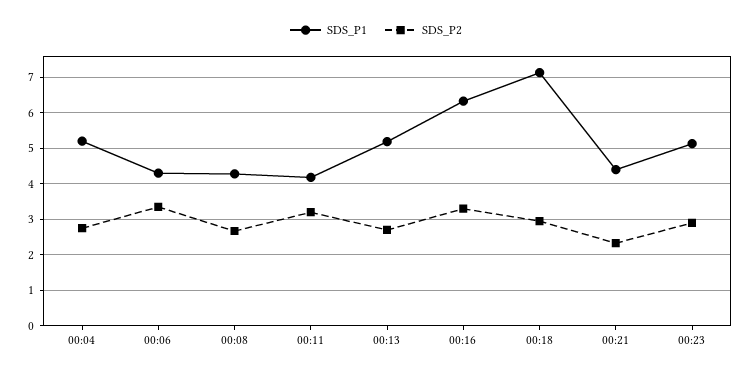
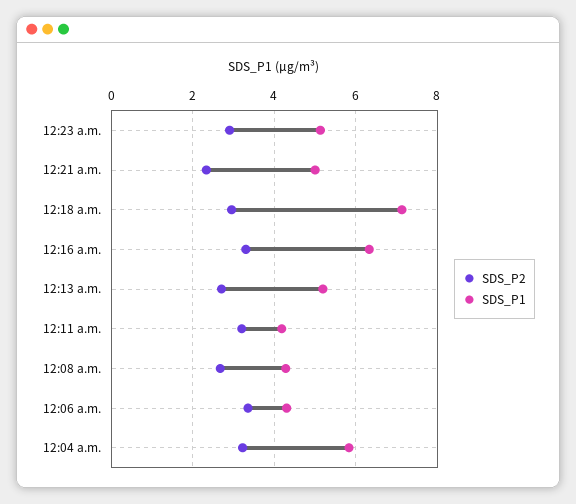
SDS_P1, 00:04: 5.2 -> 5.8
SDS_P2, 00:04: 2.8 -> 3.2
SDS_P1, 00:21: 4.4 -> 5

